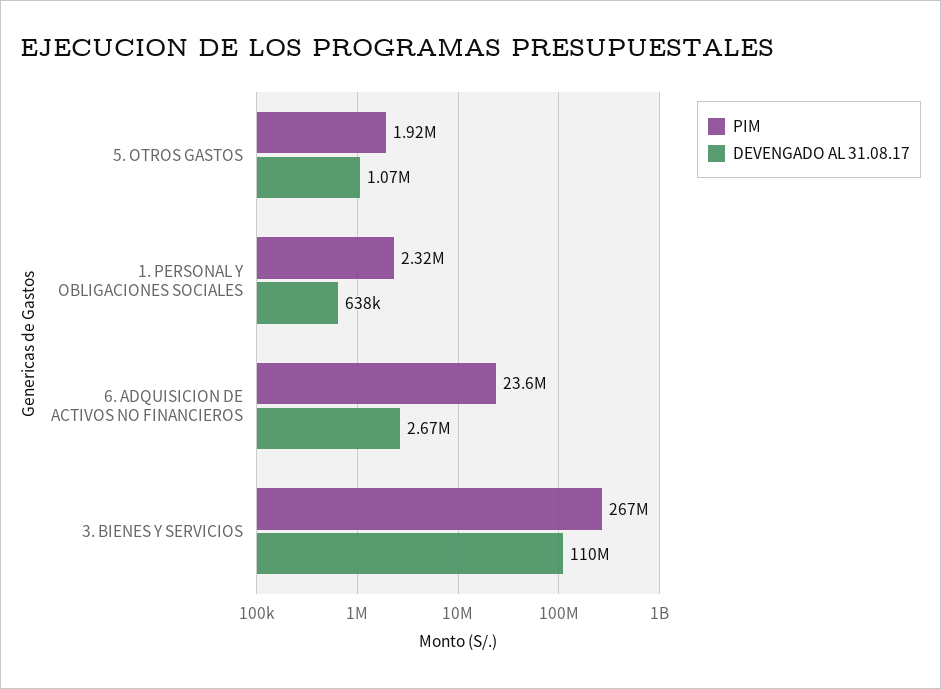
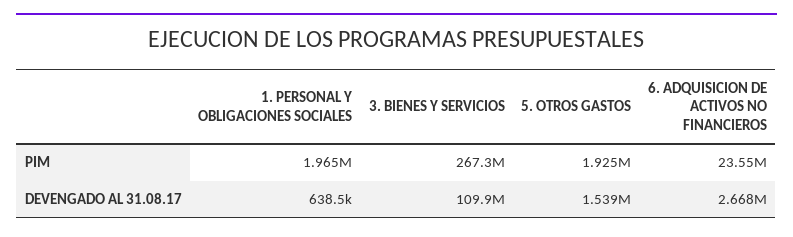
DEVENGADO AL 31.08.17, 5. OTROS GASTOS: 1070000 -> 1539000
PIM, 1. PERSONAL Y OBLIGACIONES SOCIALES: 2320000 -> 1965000

